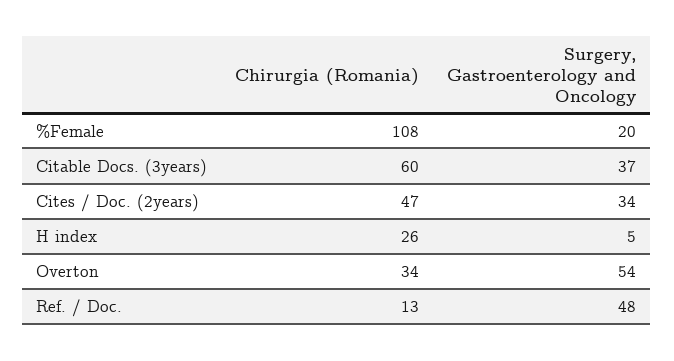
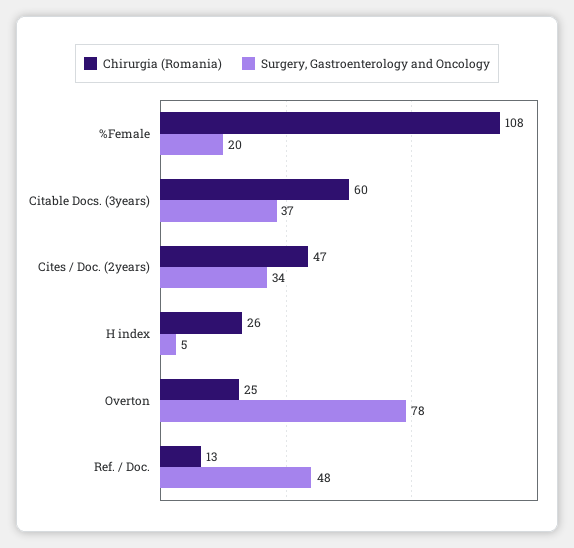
Chirurgia (Romania), Overton: 34 -> 25
Surgery, Gastroenterology and Oncology, Overton: 54 -> 78

